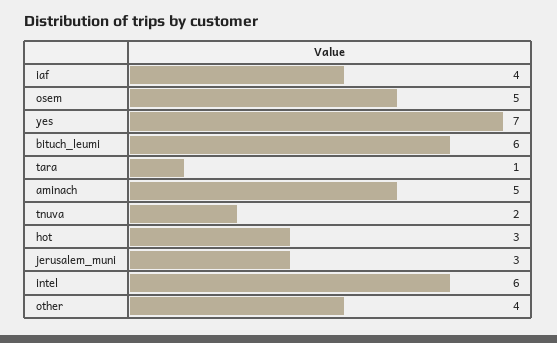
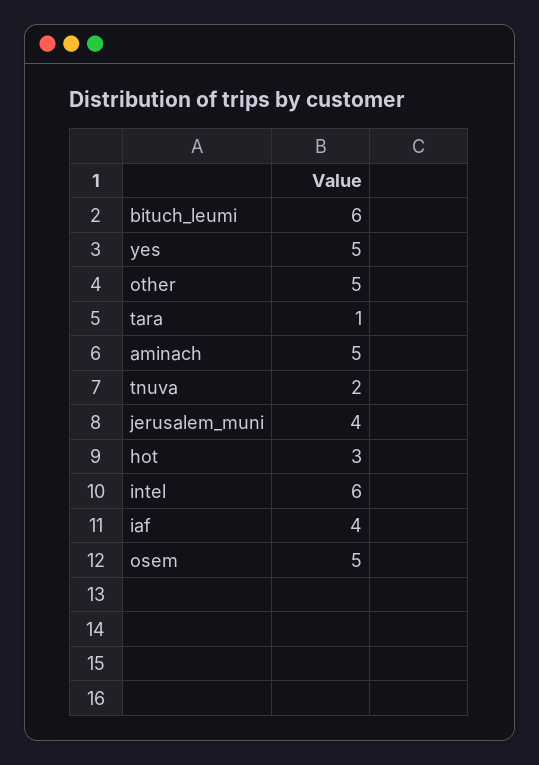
yes: 7 -> 5
jerusalem_muni: 3 -> 4
other: 4 -> 5

